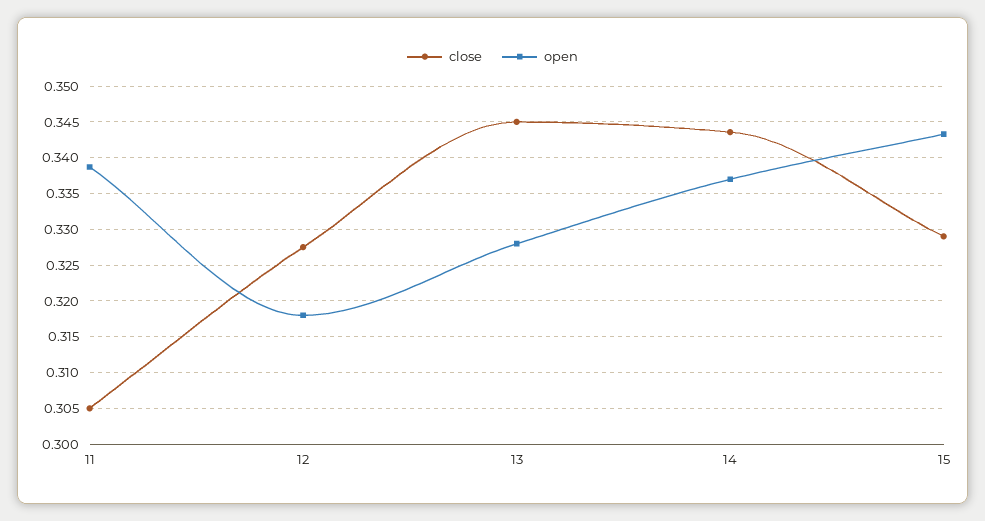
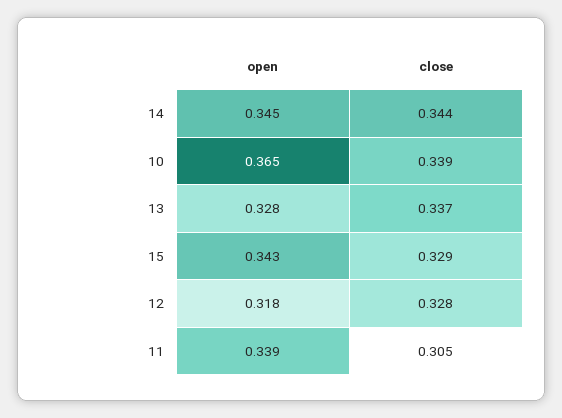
close, 13: 0.345 -> 0.337
open, 14: 0.337 -> 0.345
open, 10: none -> 0.365
close, 10: none -> 0.339

